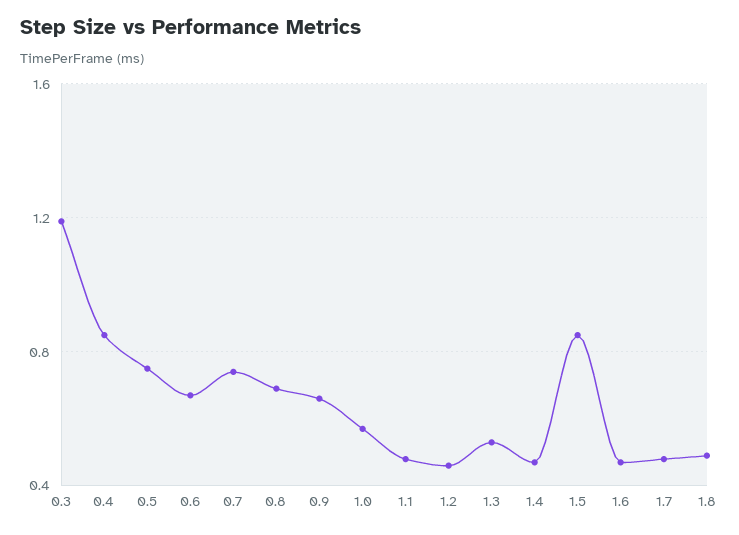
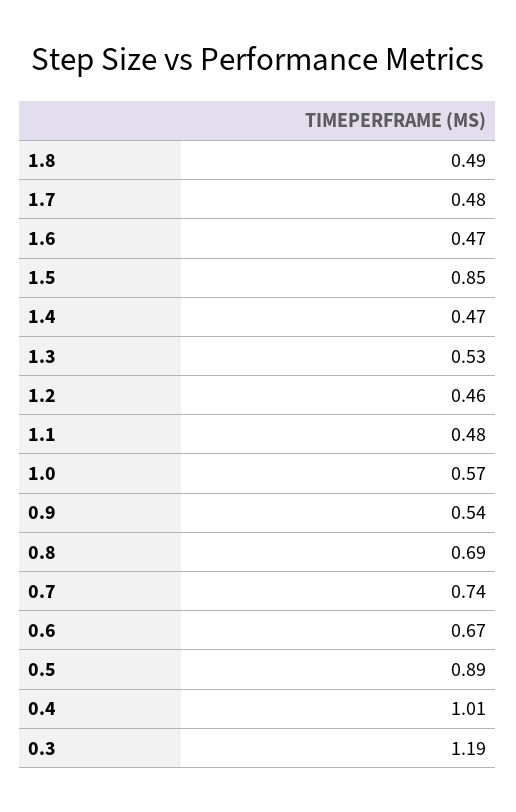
0.4: 0.85 -> 1.01
0.5: 0.75 -> 0.89
0.9: 0.65 -> 0.54

